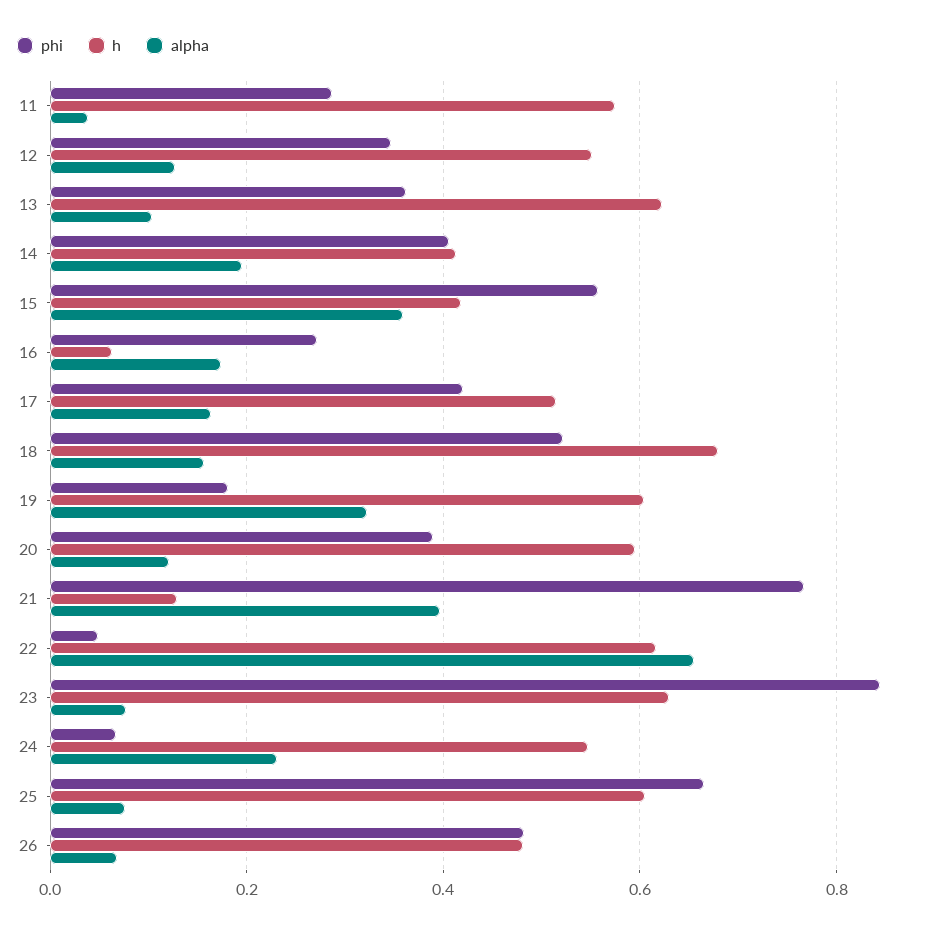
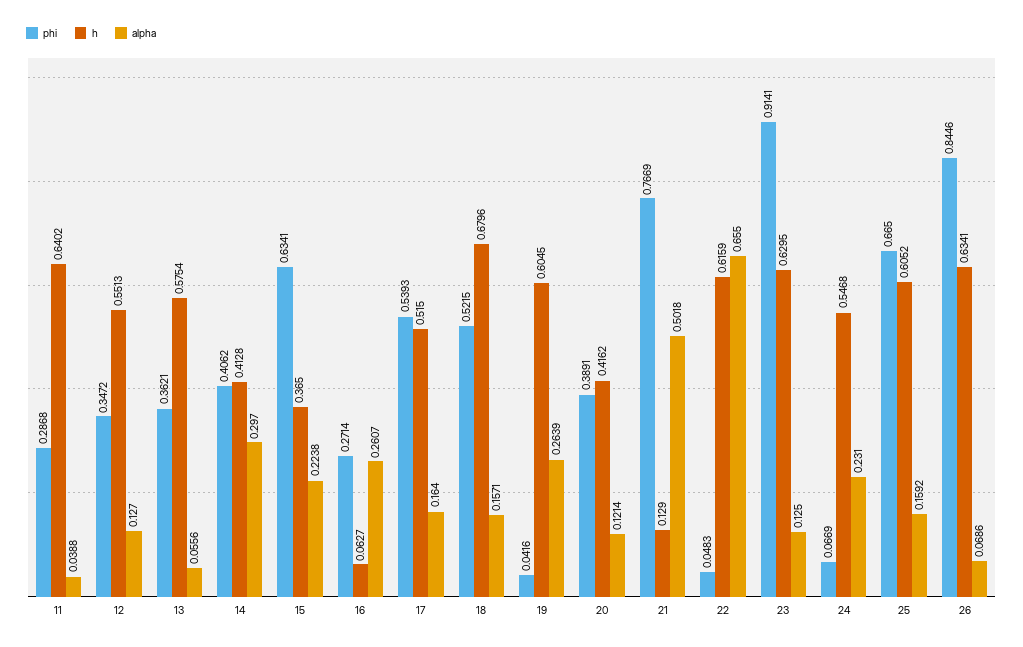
h, 11: 0.58 -> 0.6402
h, 13: 0.62 -> 0.5754
alpha, 13: 0.1 -> 0.0556
alpha, 14: 0.2 -> 0.297
phi, 15: 0.56 -> 0.6341
h, 15: 0.42 -> 0.365
alpha, 15: 0.36 -> 0.2238
alpha, 16: 0.18 -> 0.2607
phi, 17: 0.42 -> 0.5393
phi, 19: 0.18 -> 0.0416
alpha, 19: 0.32 -> 0.2639
h, 20: 0.6 -> 0.4162
alpha, 21: 0.4 -> 0.5018
phi, 23: 0.84 -> 0.9141
alpha, 23: 0.08 -> 0.125
alpha, 25: 0.08 -> 0.1592
phi, 26: 0.48 -> 0.8446
h, 26: 0.48 -> 0.6341

